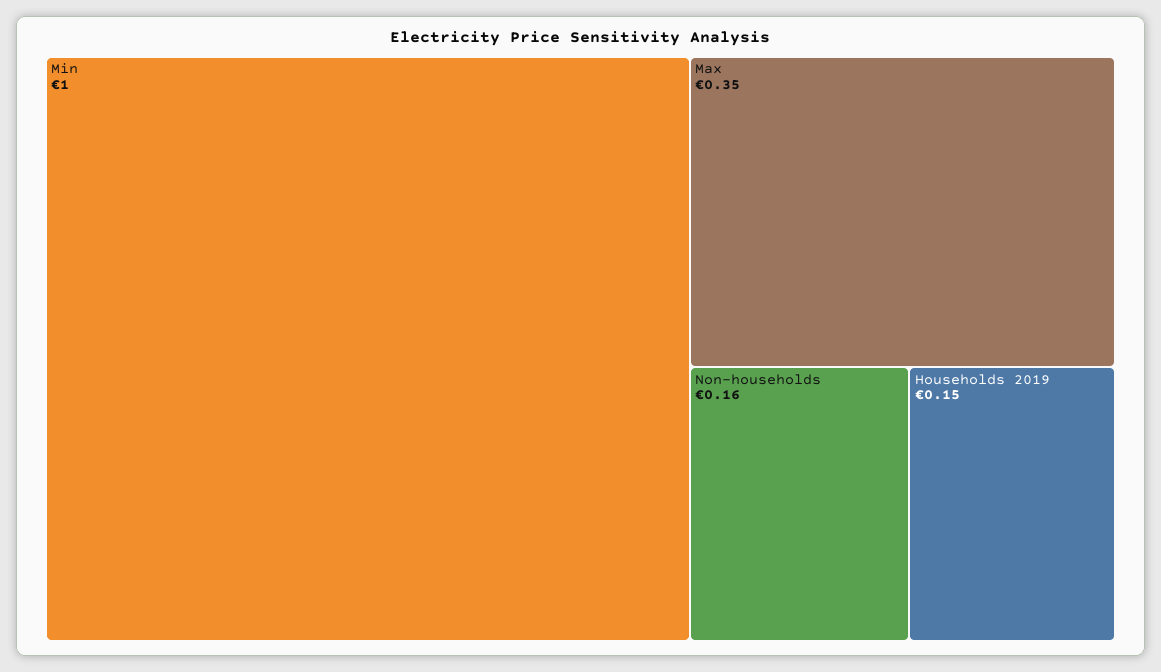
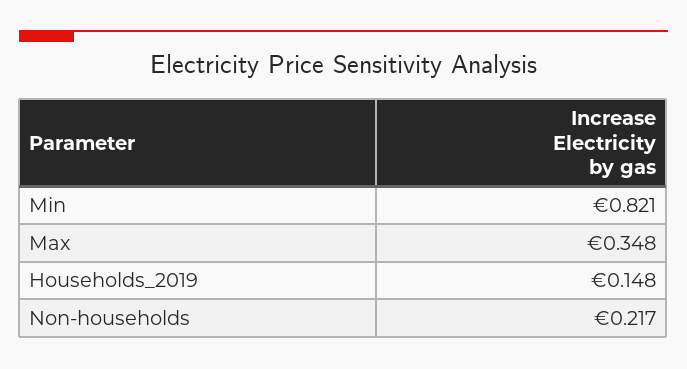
Min: 1 -> 0.821
Non-households: 0.16 -> 0.217

